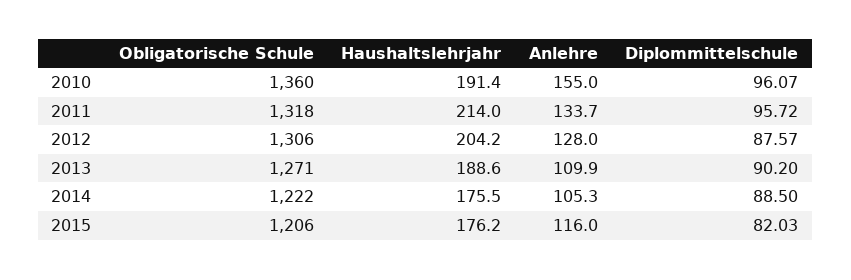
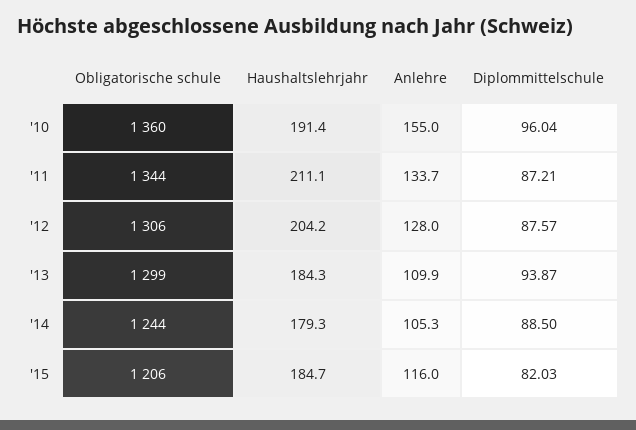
Diplommittelschule, 2010: 96.07 -> 96.04
Obligatorische Schule, 2011: 1318 -> 1344
Haushaltslehrjahr, 2011: 214 -> 211.1
Diplommittelschule, 2011: 95.72 -> 87.21
Obligatorische Schule, 2013: 1271 -> 1299
Haushaltslehrjahr, 2013: 188.6 -> 184.3
Diplommittelschule, 2013: 90.2 -> 93.87
Obligatorische Schule, 2014: 1222 -> 1244
Haushaltslehrjahr, 2014: 175.5 -> 179.3
Haushaltslehrjahr, 2015: 176.2 -> 184.7

